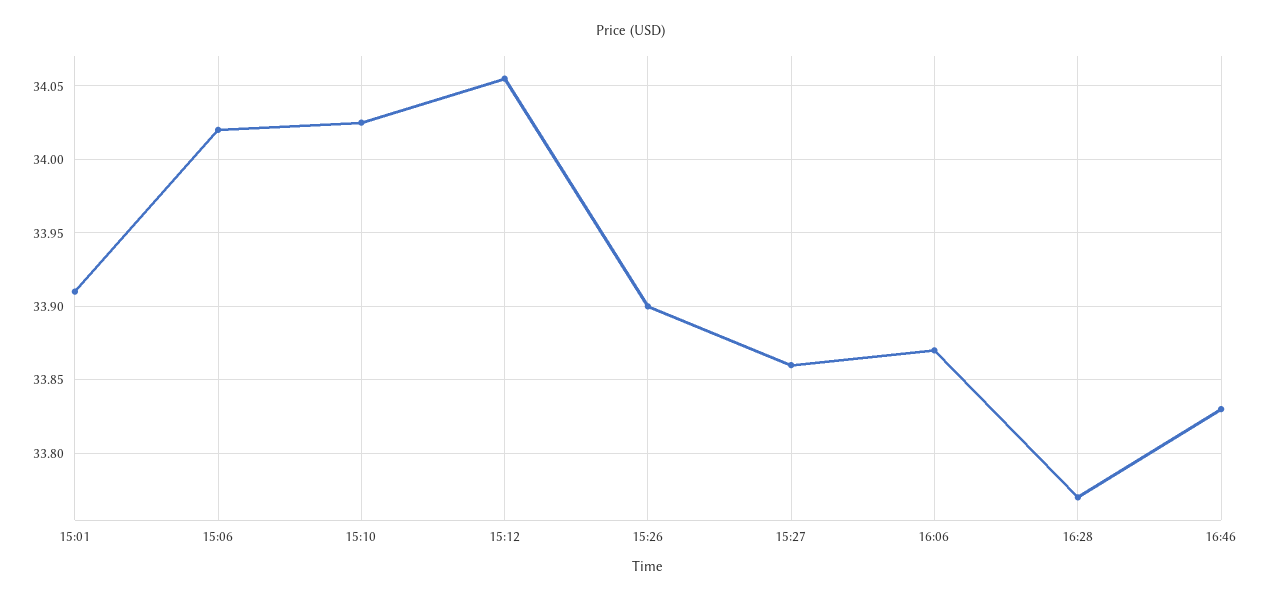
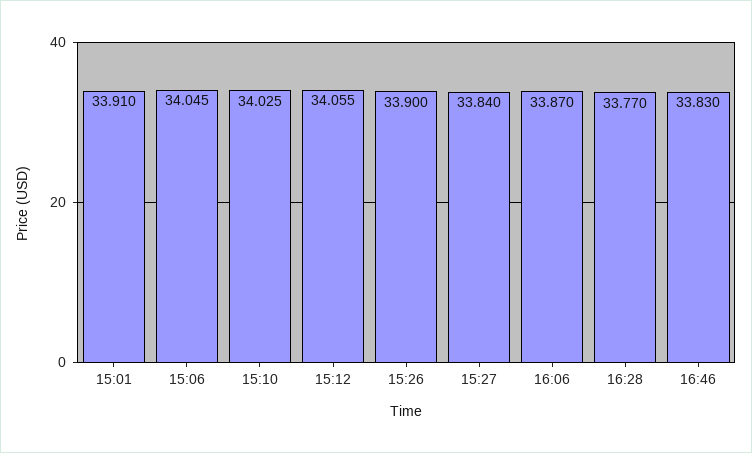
15:06: 34.02 -> 34.045
15:27: 33.86 -> 33.84

